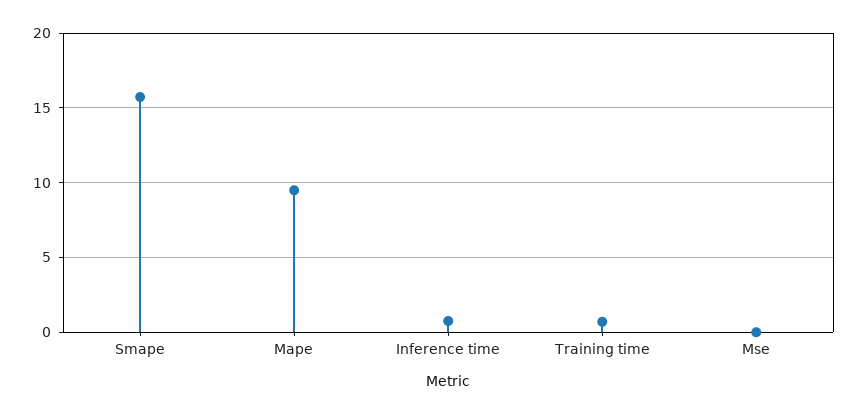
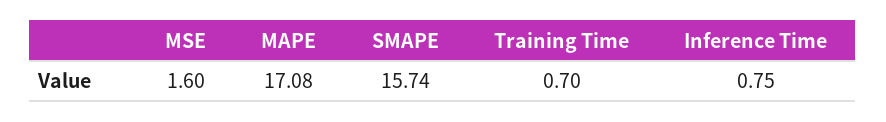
Mape: 9.5 -> 17.08
Mse: 0 -> 1.6

